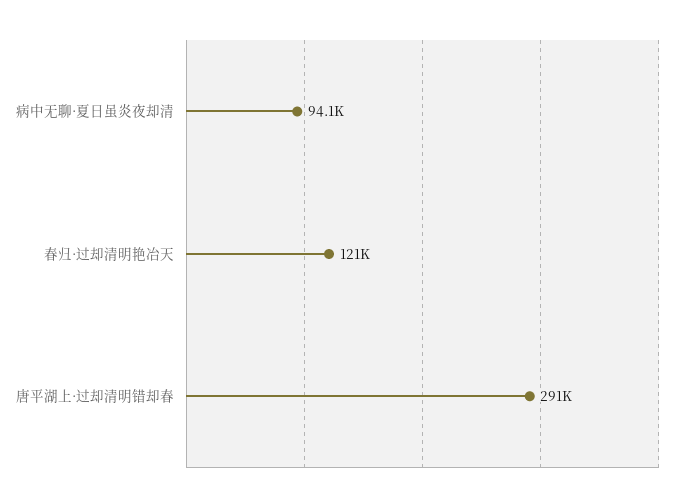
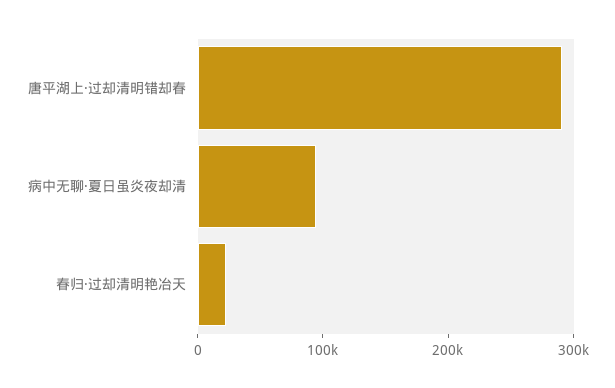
春归·过却清明艳冶天: 121000 -> 20000

